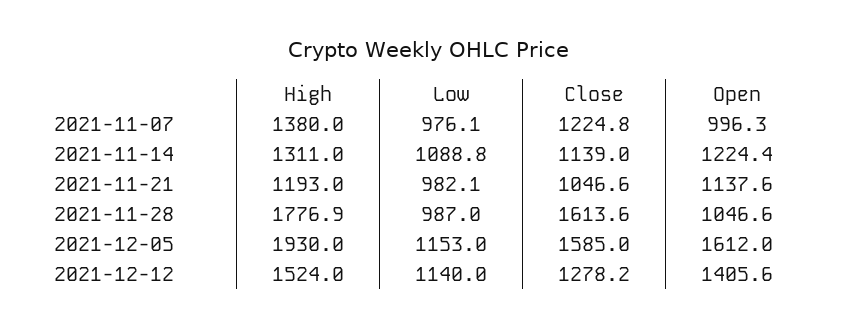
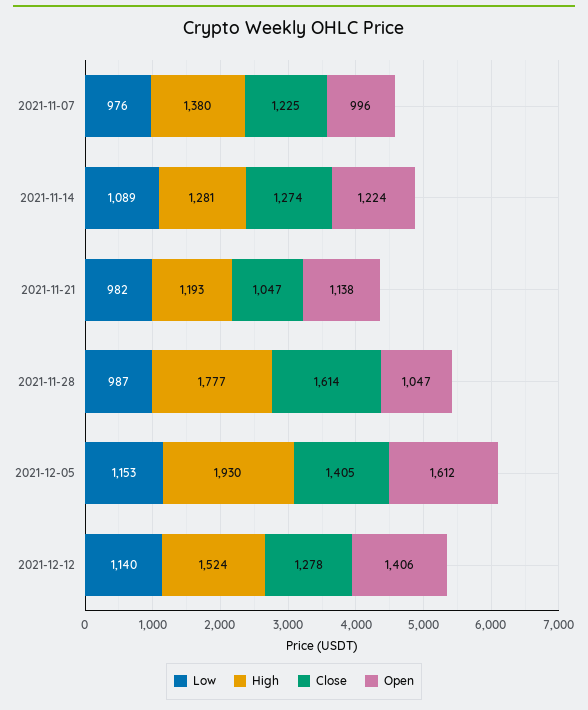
High, 2021-11-14: 1311 -> 1281
Close, 2021-11-14: 1139 -> 1274
Close, 2021-12-05: 1585 -> 1405

